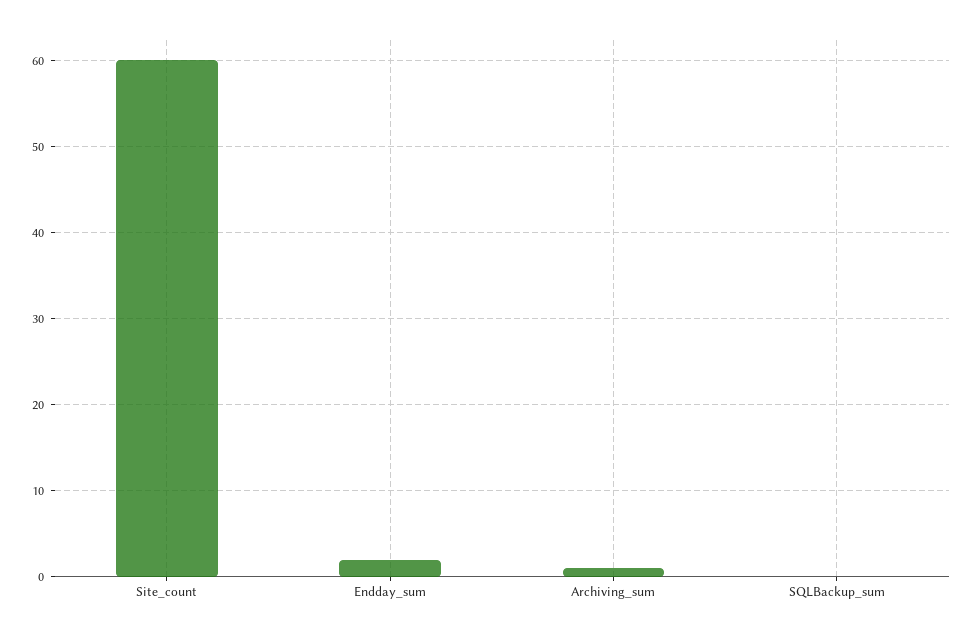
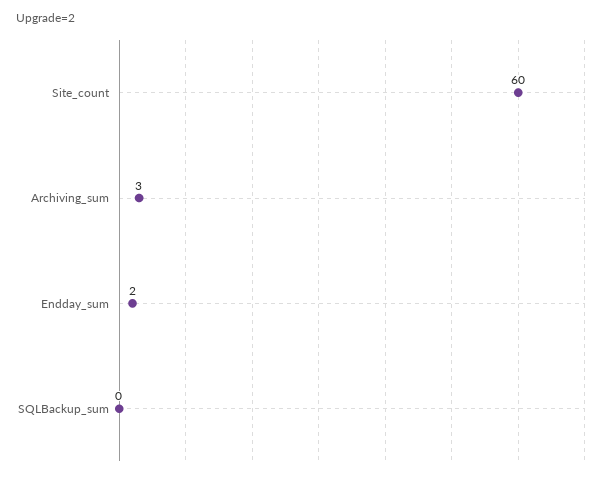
Archiving_sum: 1 -> 3

